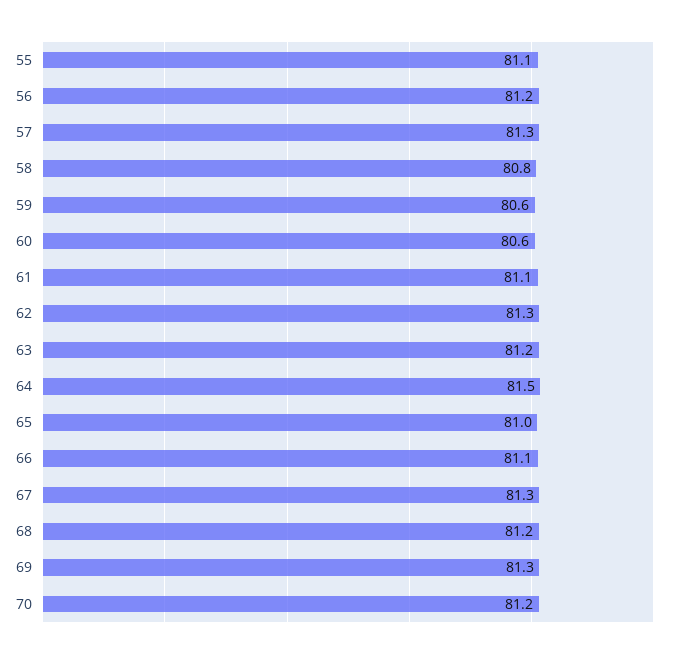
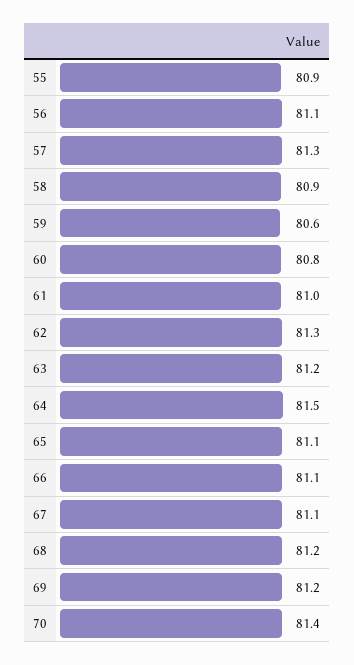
55: 81.1 -> 80.9
56: 81.2 -> 81.1
58: 80.8 -> 80.9
60: 80.6 -> 80.8
61: 81.1 -> 81
65: 81 -> 81.1
67: 81.3 -> 81.1
69: 81.3 -> 81.2
70: 81.2 -> 81.4

